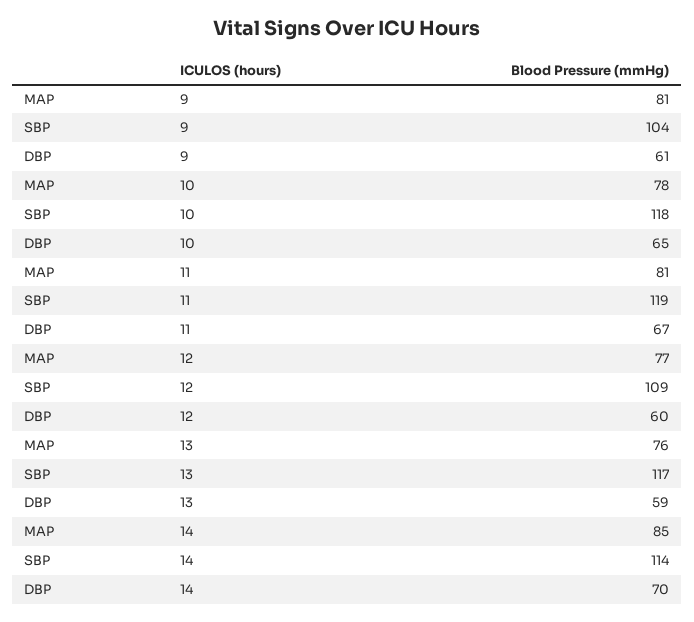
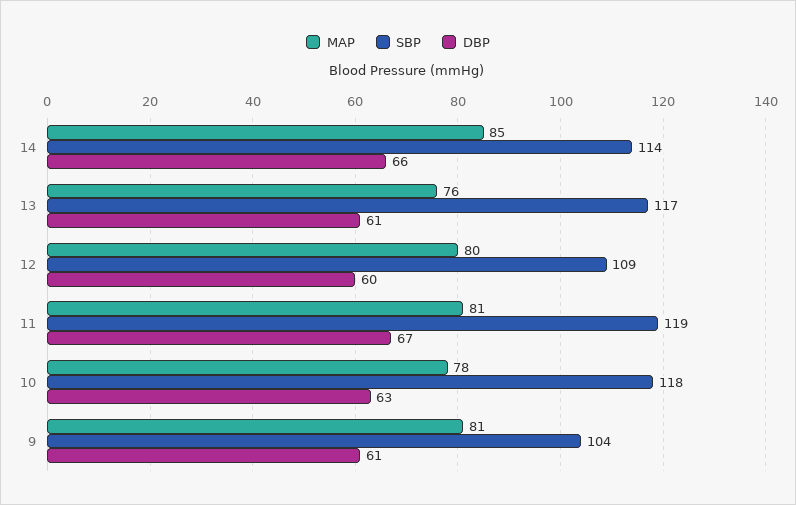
DBP, 10: 65 -> 63
MAP, 12: 77 -> 80
DBP, 13: 59 -> 61
DBP, 14: 70 -> 66

